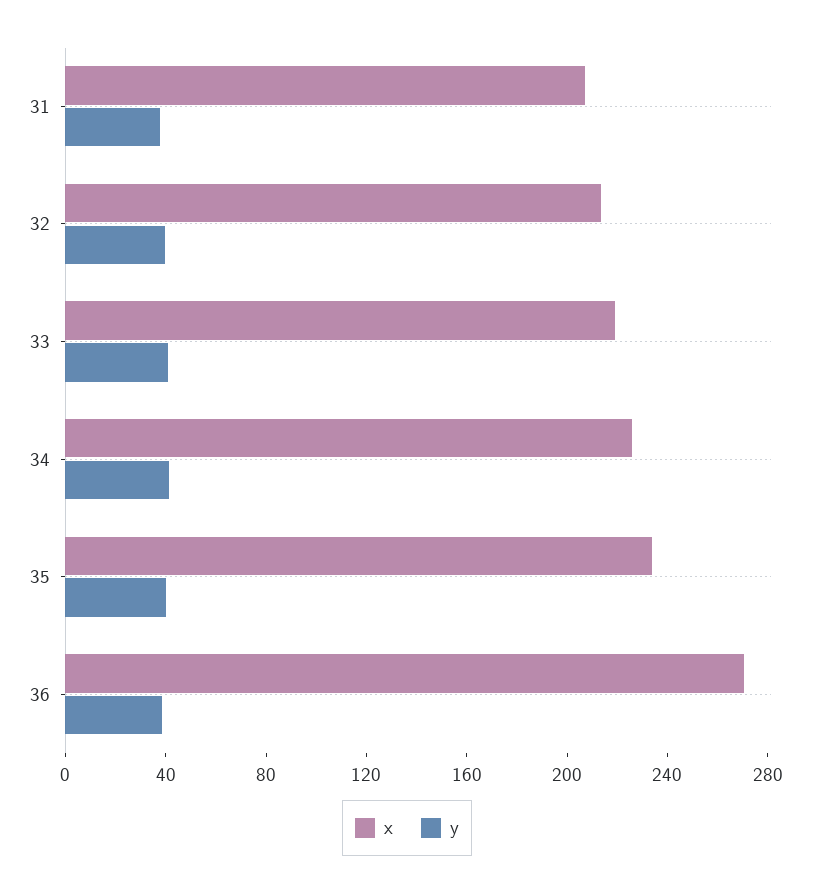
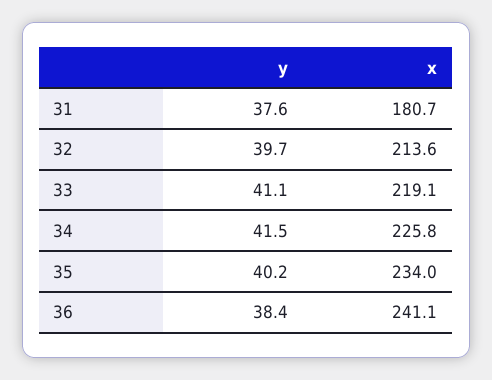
x, 31: 210 -> 180.7
x, 36: 270 -> 241.1

